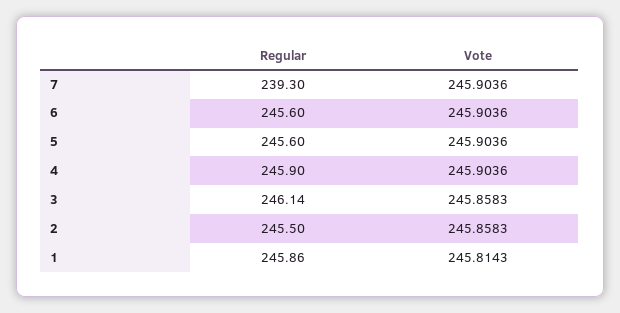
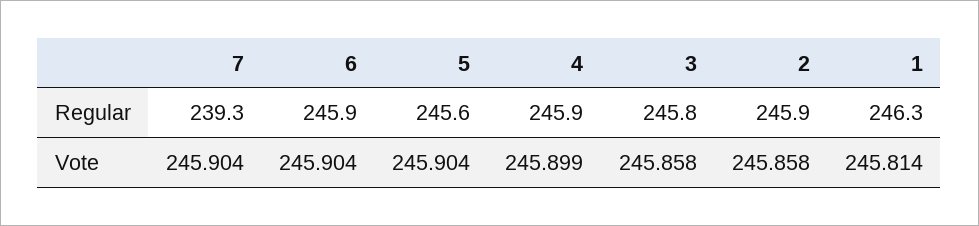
Regular, 6: 245.6 -> 245.9
Vote, 4: 245.9036 -> 245.899
Regular, 3: 246.14 -> 245.8
Regular, 2: 245.5 -> 245.9
Regular, 1: 245.86 -> 246.3

